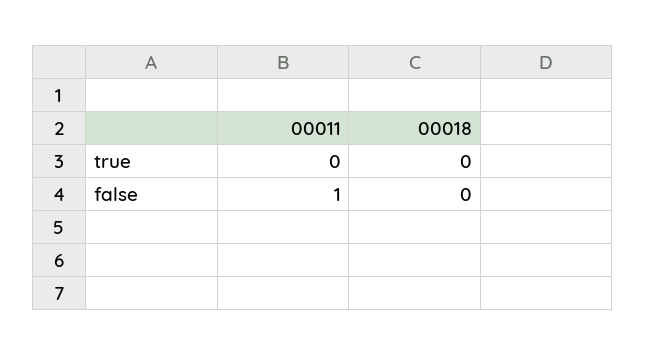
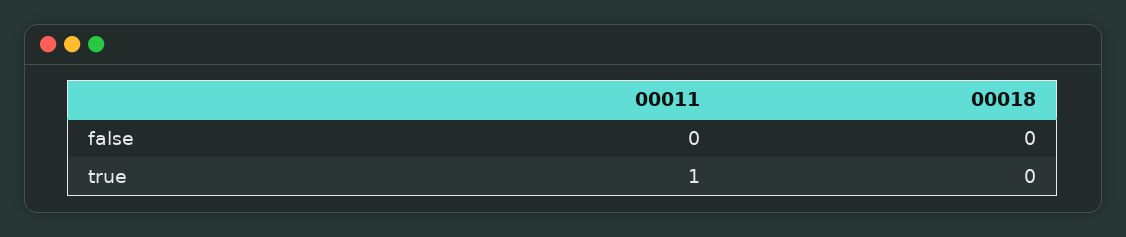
00011, true: 0 -> 1
00011, false: 1 -> 0

